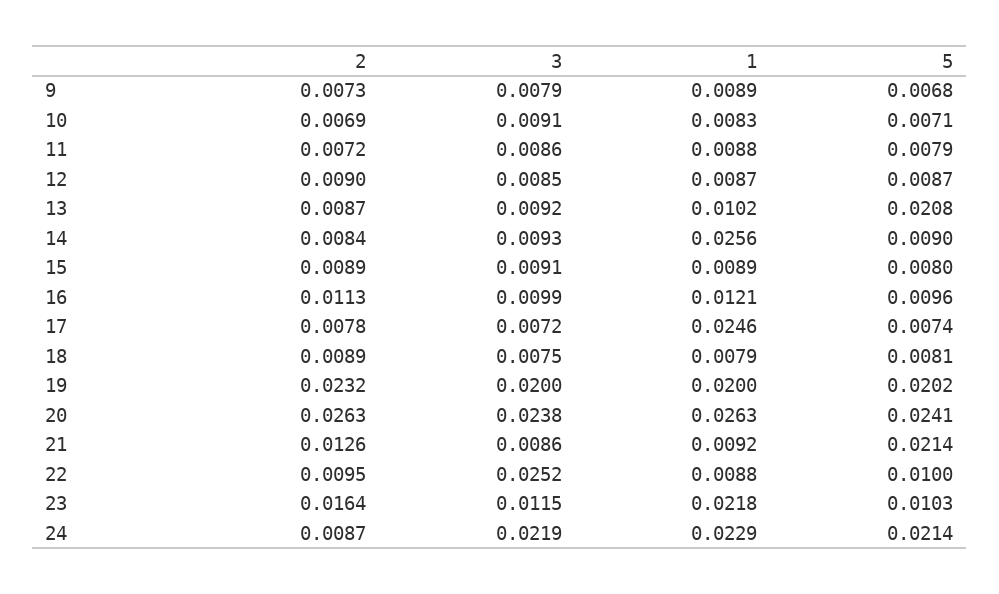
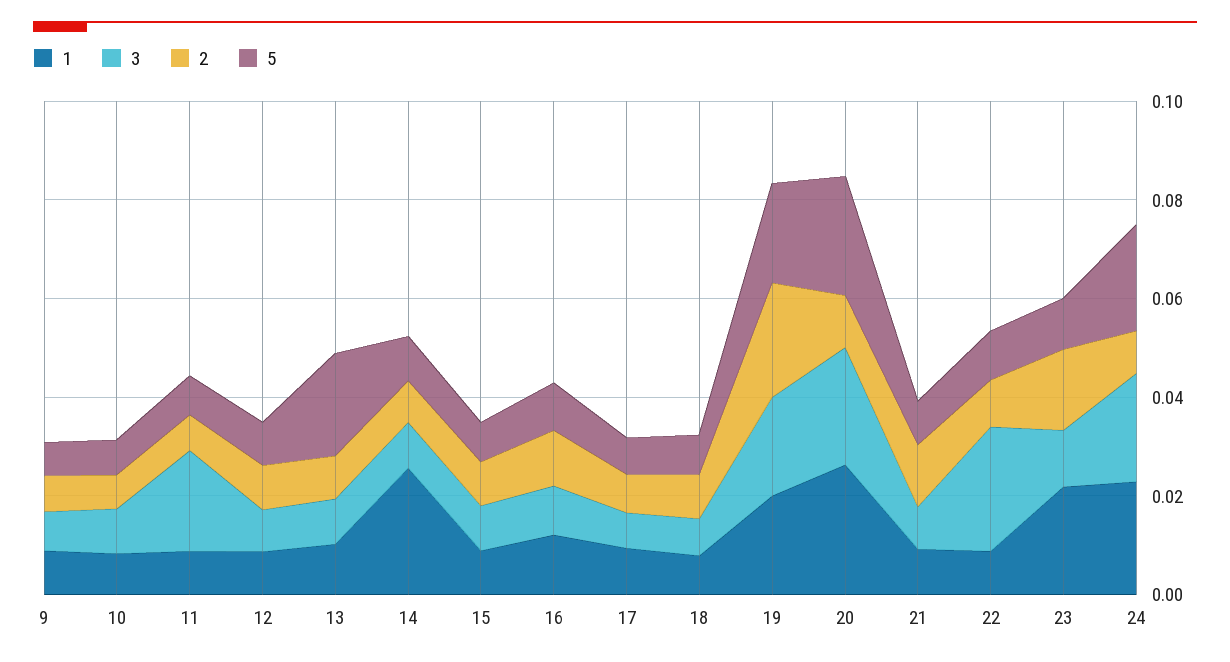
3, 11: 0.0086 -> 0.02
1, 17: 0.0246 -> 0.01
2, 20: 0.0263 -> 0.01
5, 21: 0.0214 -> 0.01

